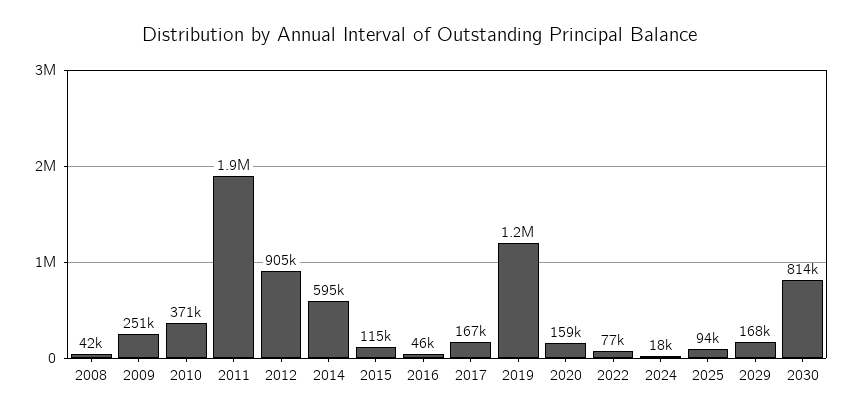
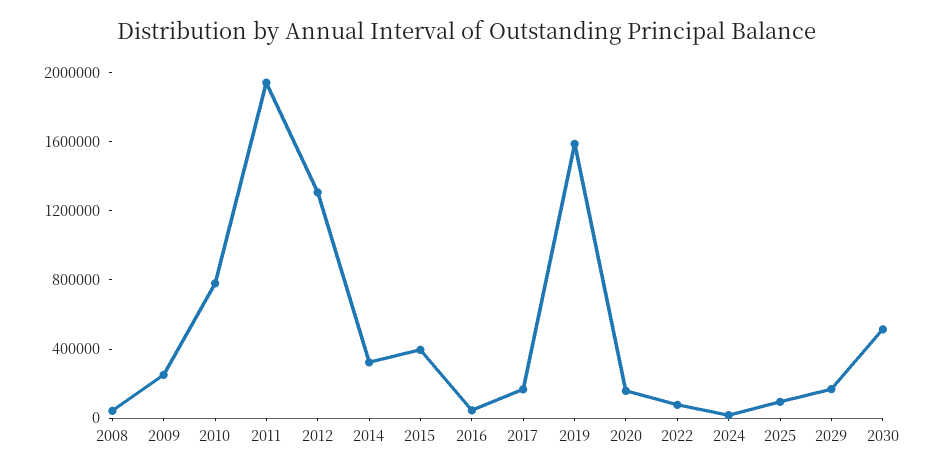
2010: 371000 -> 800000
2012: 905000 -> 1300000
2014: 595000 -> 300000
2015: 115000 -> 400000
2019: 1200000 -> 1600000
2030: 814000 -> 500000

